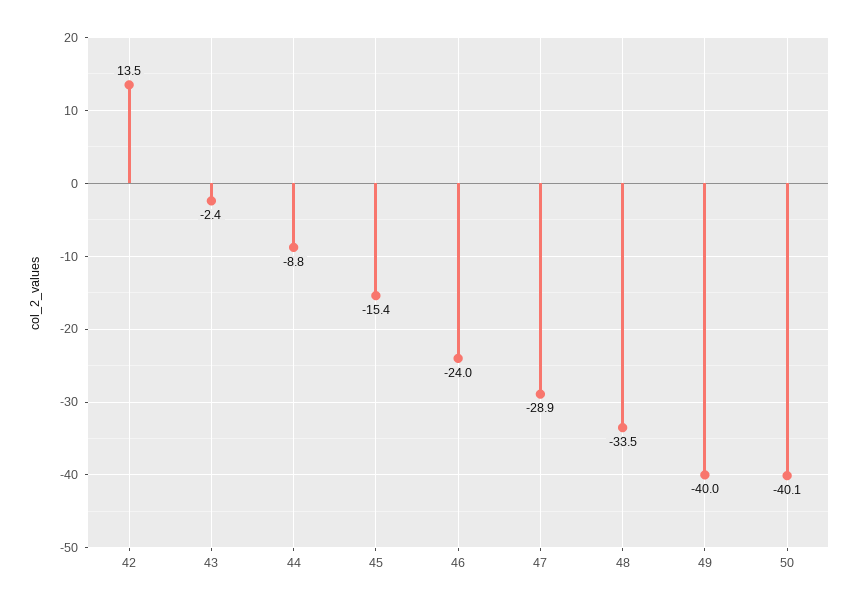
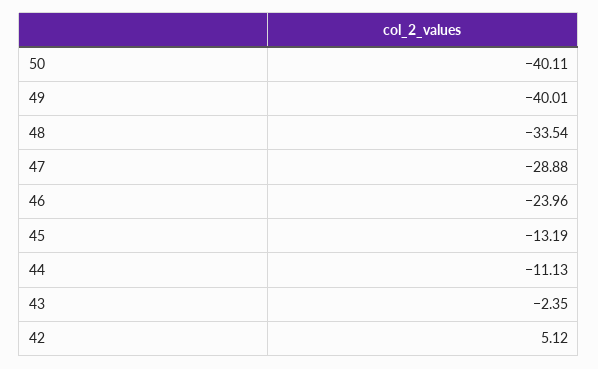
42: 13.5 -> 5.12
44: -8.8 -> -11.13
45: -15.4 -> -13.19

